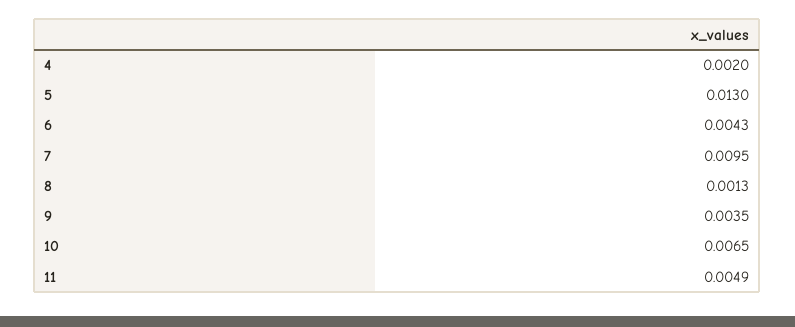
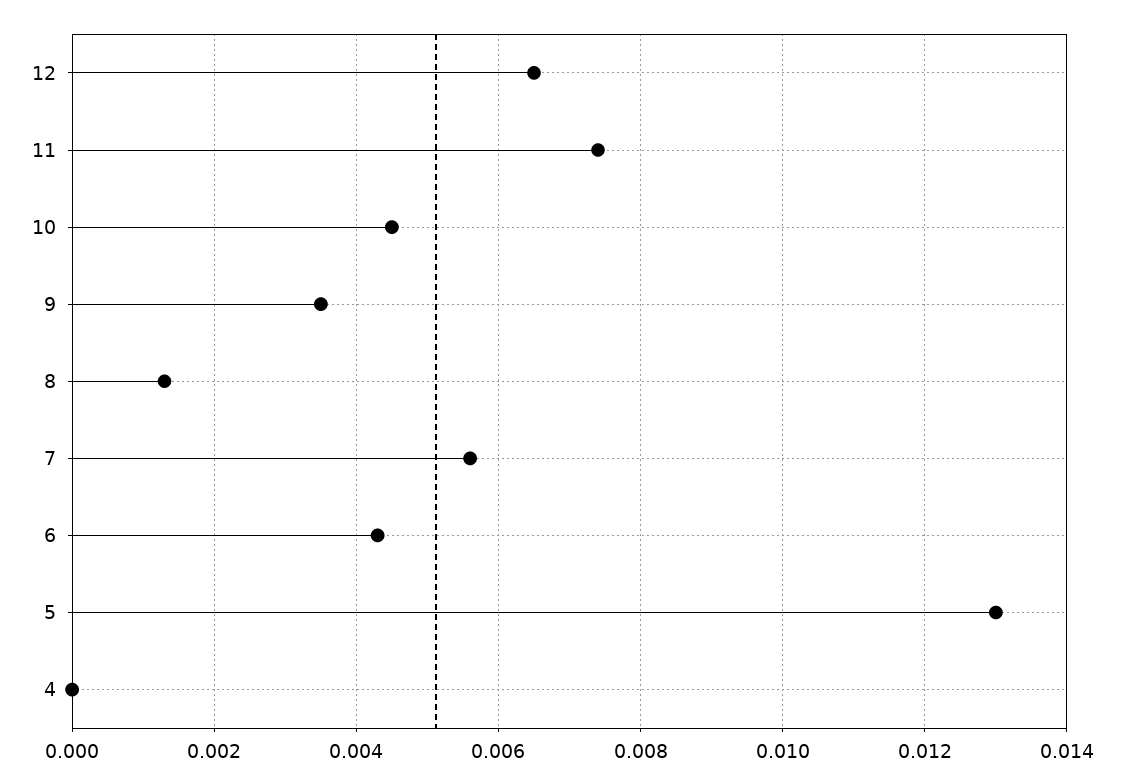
4: 0.002 -> 0
7: 0.0095 -> 0.0055
10: 0.0065 -> 0.0045
11: 0.0049 -> 0.0075
12: none -> 0.0065

